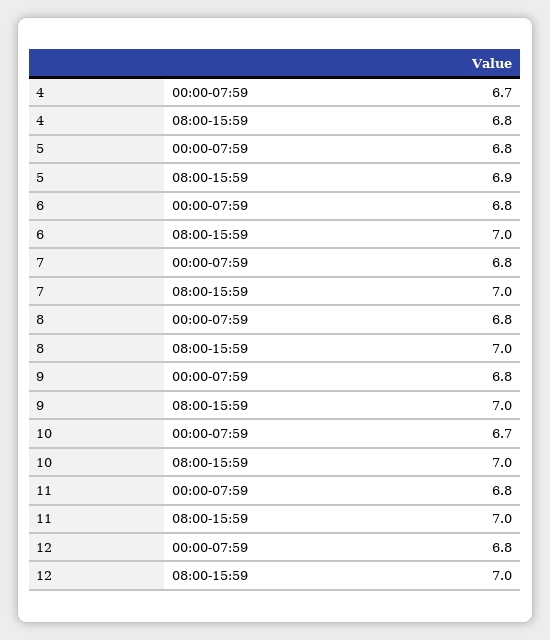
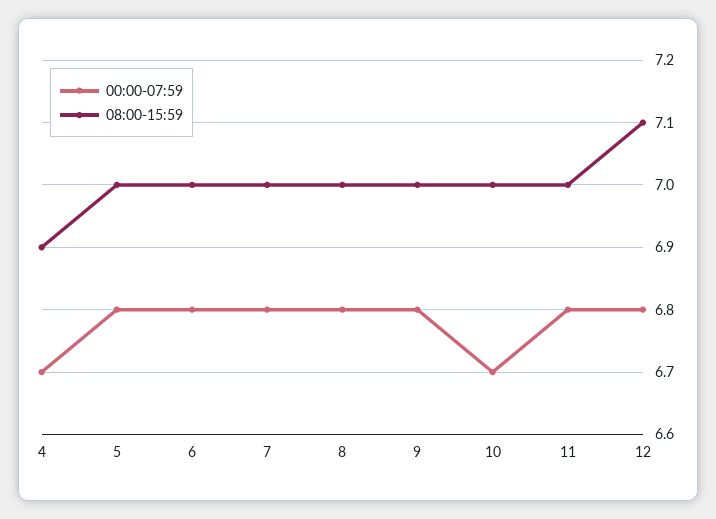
08:00-15:59, 4: 6.8 -> 6.9
08:00-15:59, 5: 6.9 -> 7
08:00-15:59, 12: 7 -> 7.1

